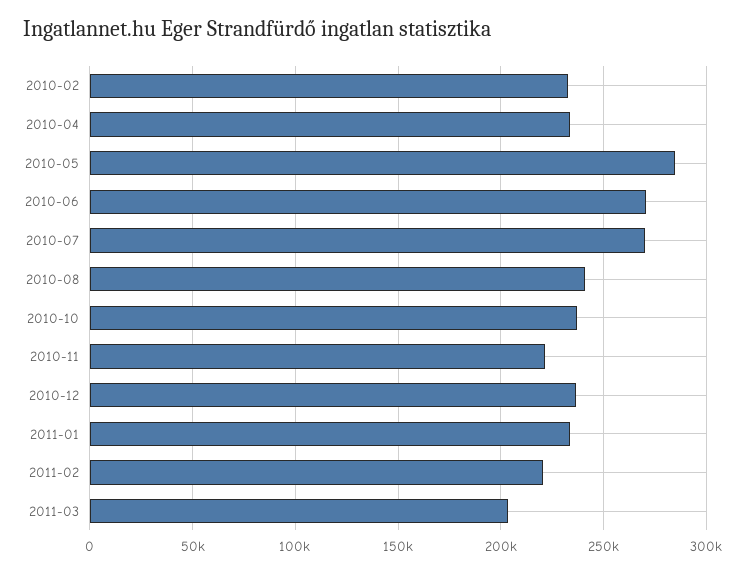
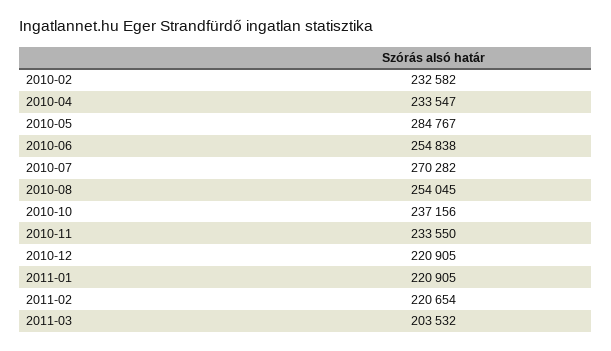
2010-06: 270000 -> 254838
2010-08: 240000 -> 254045
2010-11: 220000 -> 233550
2010-12: 235000 -> 220905
2011-01: 235000 -> 220905

